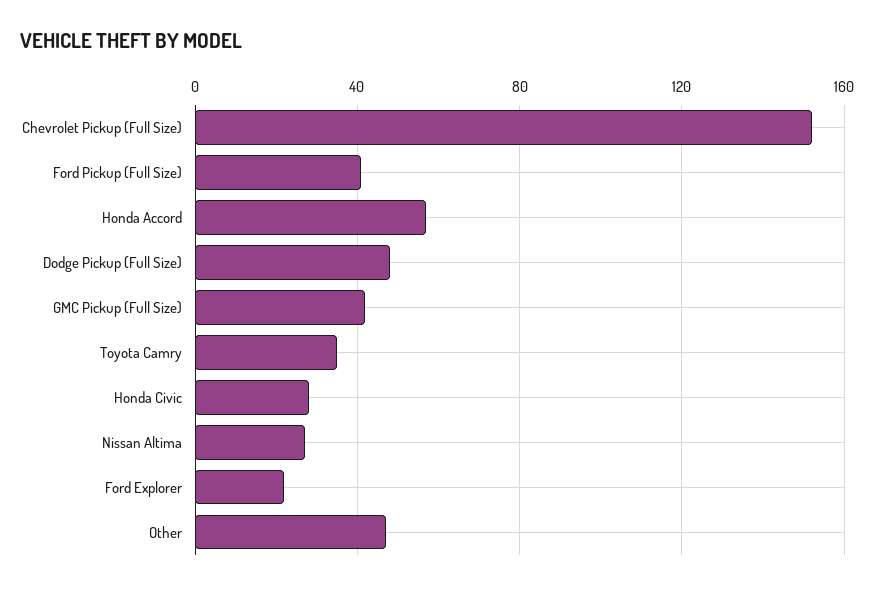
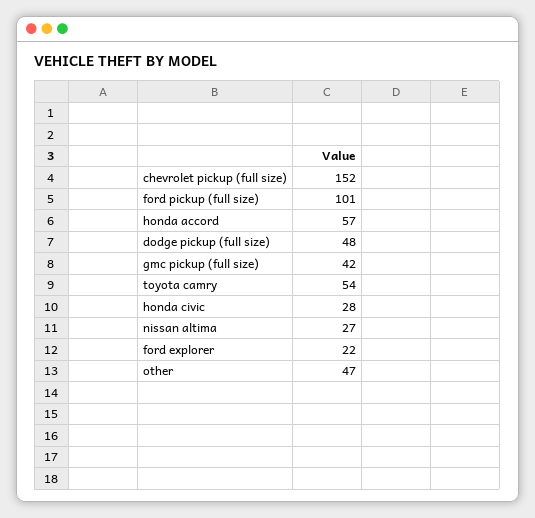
Ford Pickup (Full Size): 40 -> 101
Toyota Camry: 35 -> 54

